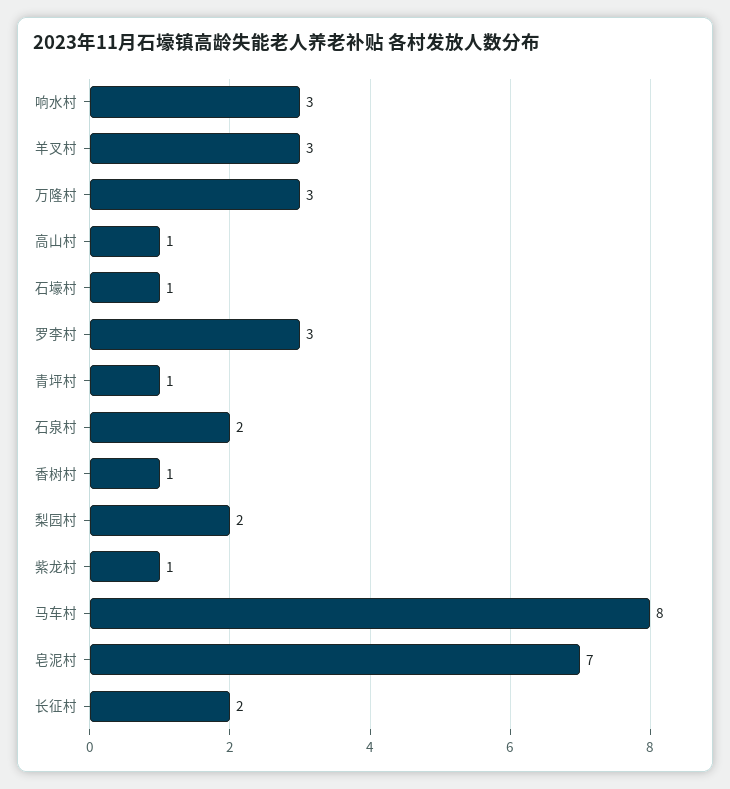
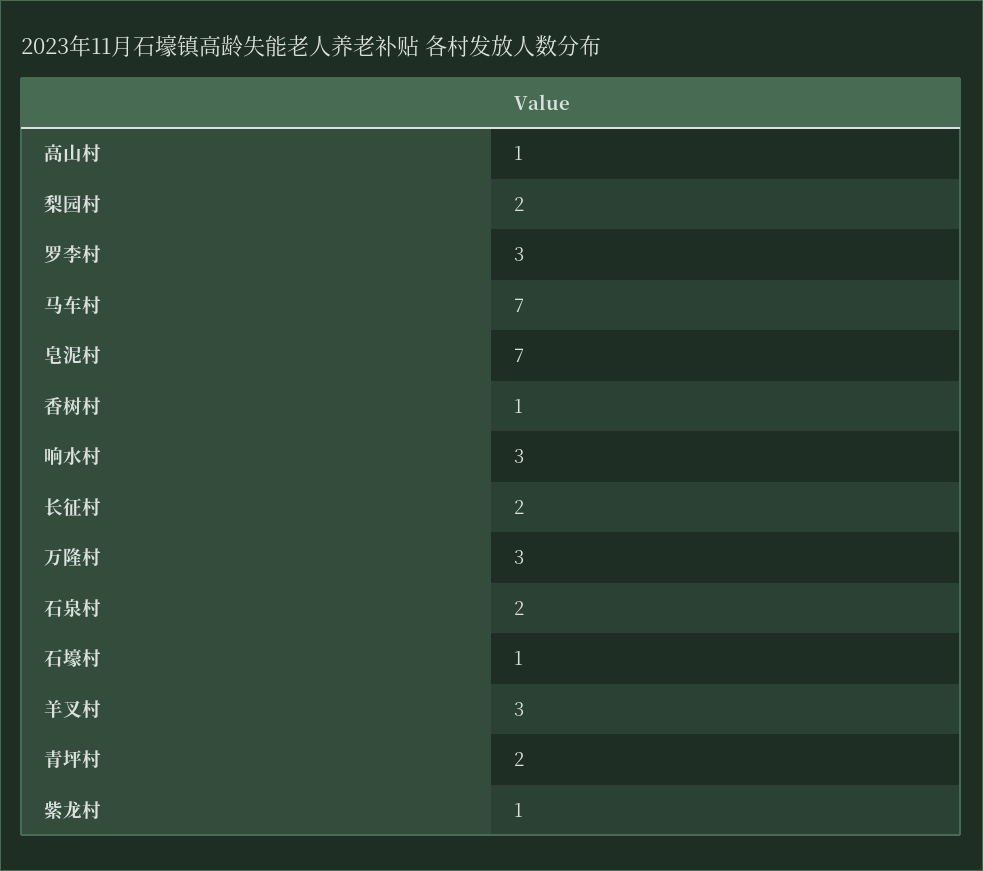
青坪村: 1 -> 2
马车村: 8 -> 7

